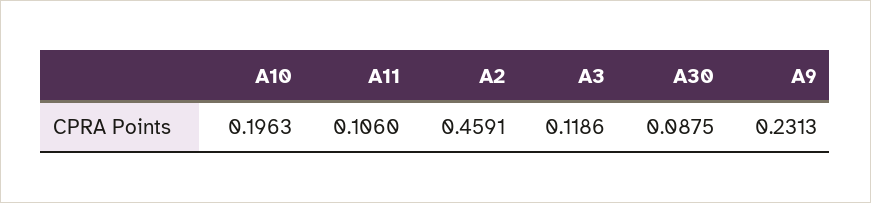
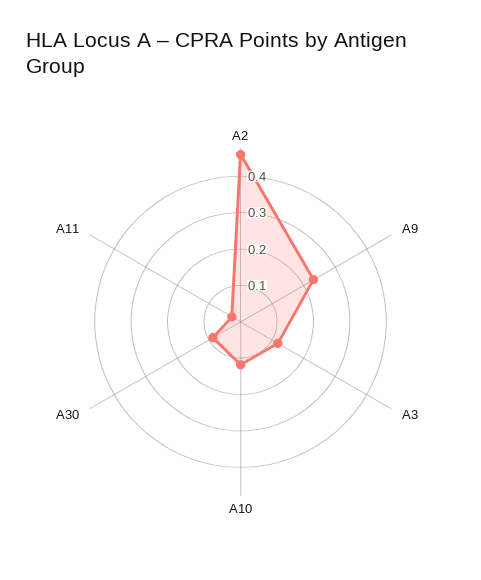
A10: 0.1963 -> 0.125
A11: 0.106 -> 0.025

